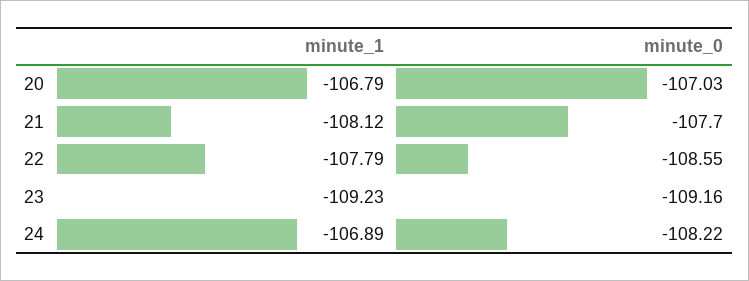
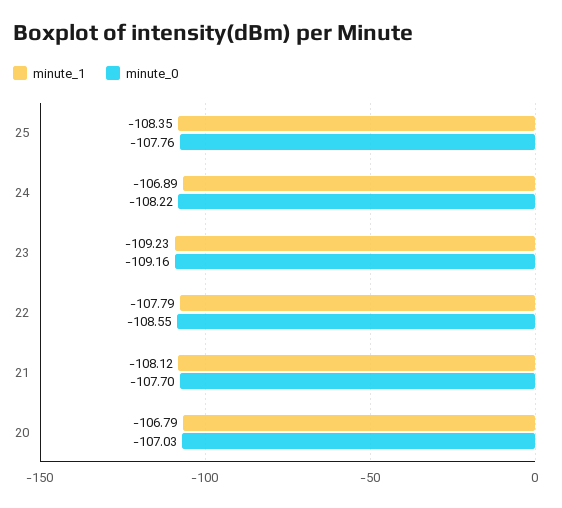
minute_1, 25: none -> -108.35
minute_0, 25: none -> -107.76

